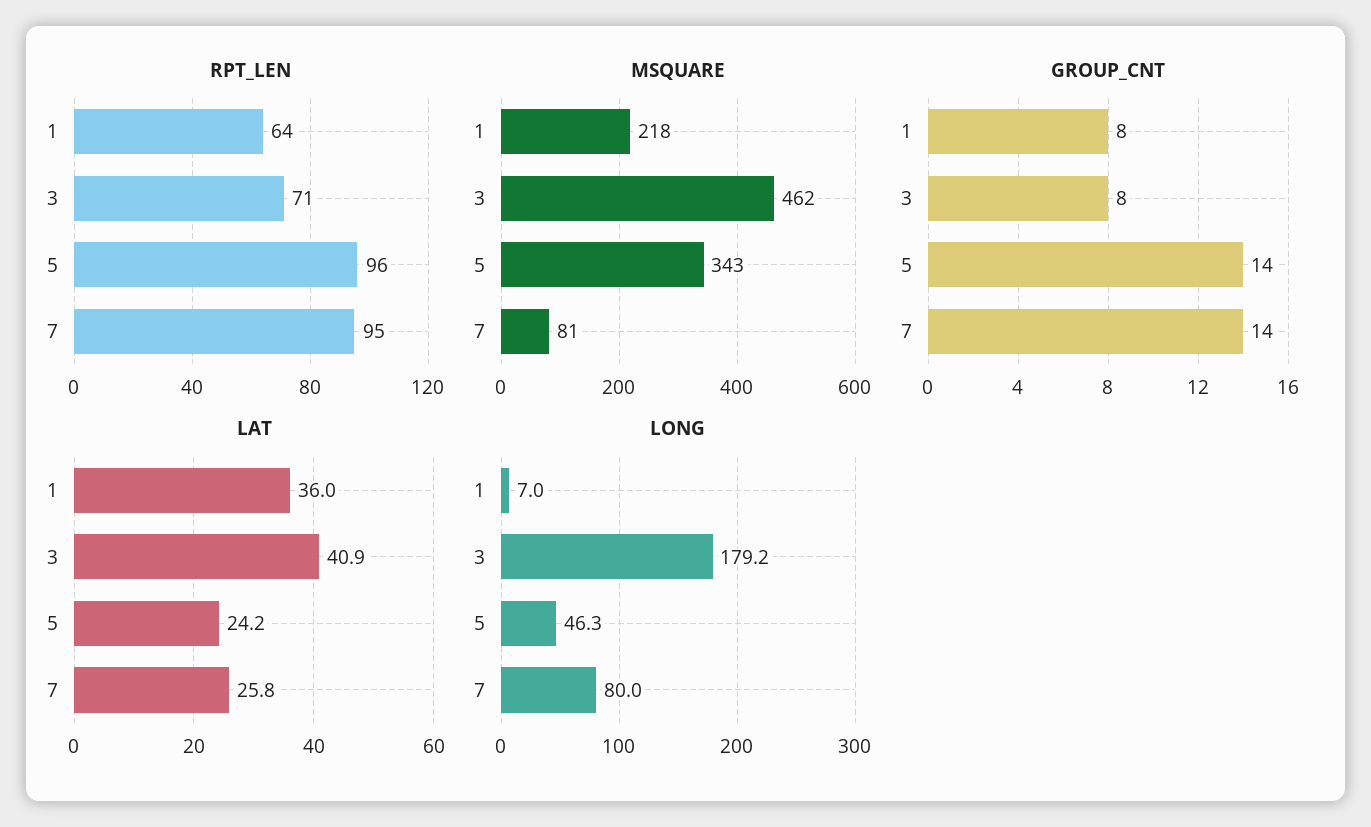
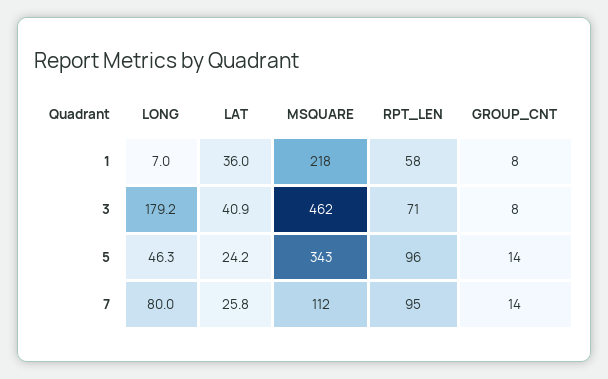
RPT_LEN, 1: 64 -> 58
MSQUARE, 7: 81 -> 112

